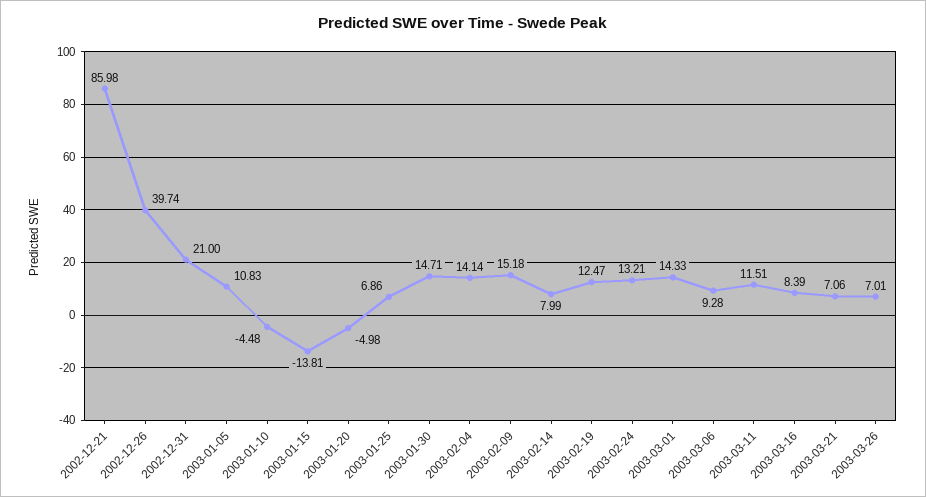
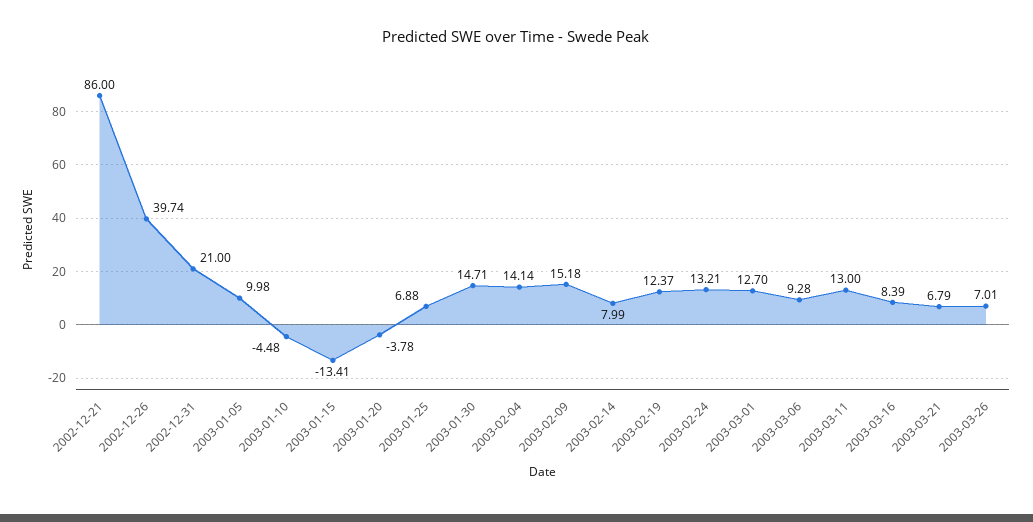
2002-12-21: 85.98 -> 86
2003-01-05: 10.83 -> 9.98
2003-01-15: -13.81 -> -13.41
2003-01-20: -4.98 -> -3.78
2003-01-25: 6.86 -> 6.88
2003-02-19: 12.47 -> 12.37
2003-03-01: 14.33 -> 12.7
2003-03-11: 11.51 -> 13
2003-03-21: 7.06 -> 6.79

